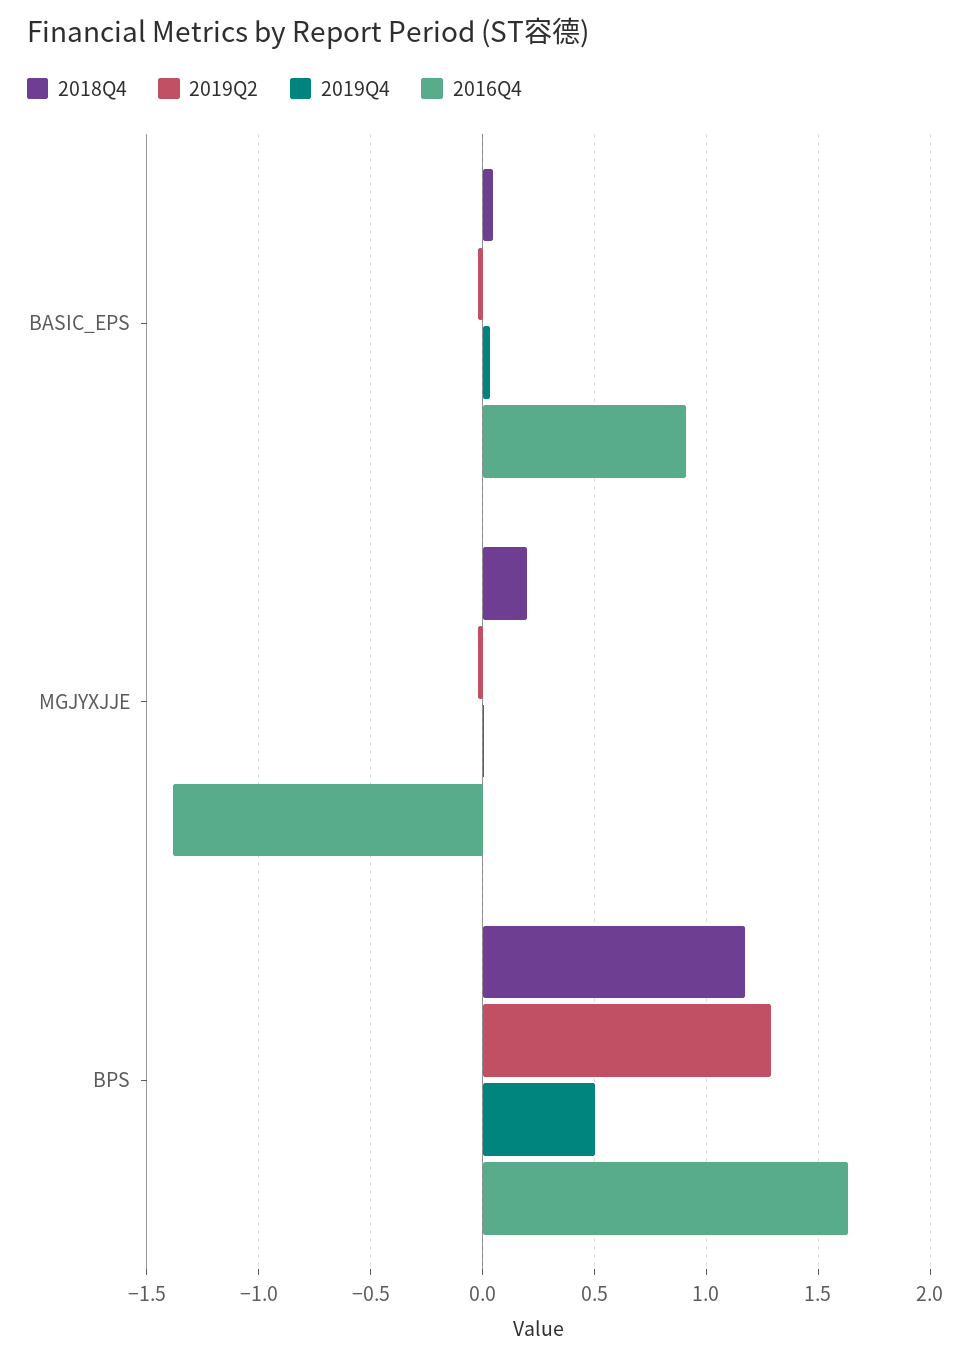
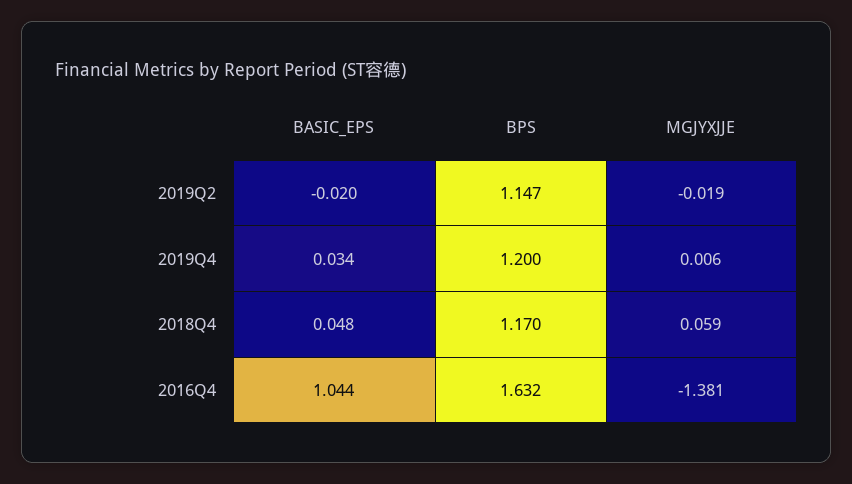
2016Q4, BASIC_EPS: 0.9 -> 1.044
2018Q4, MGJYXJJE: 0.2 -> 0.059
2019Q2, BPS: 1.3 -> 1.147
2019Q4, BPS: 0.5 -> 1.2

